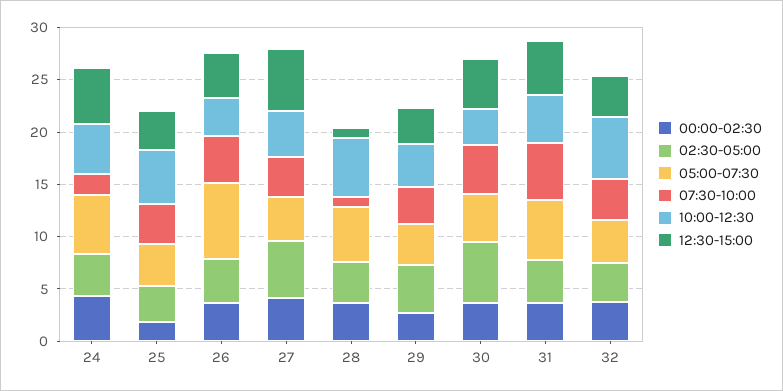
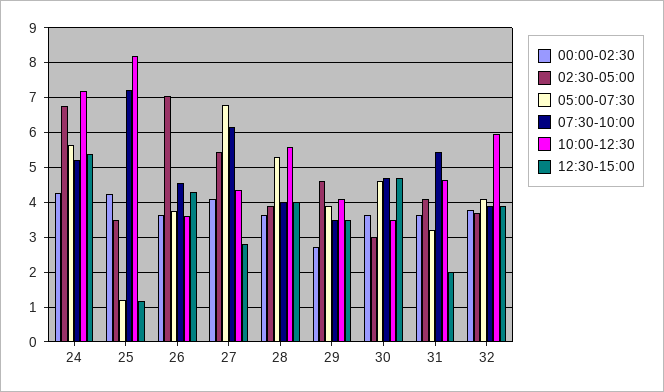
02:30-05:00, 24: 4 -> 6.8
07:30-10:00, 24: 2 -> 5.2
10:00-12:30, 24: 5 -> 7.2
00:00-02:30, 25: 2 -> 4.2
05:00-07:30, 25: 4 -> 1.2
07:30-10:00, 25: 4 -> 7.2
10:00-12:30, 25: 5 -> 8.2
12:30-15:00, 25: 4 -> 1.2
02:30-05:00, 26: 4 -> 7
05:00-07:30, 26: 7 -> 3.8
05:00-07:30, 27: 4 -> 6.8
07:30-10:00, 27: 4 -> 6.2
12:30-15:00, 27: 6 -> 2.8
07:30-10:00, 28: 1 -> 4
12:30-15:00, 28: 1 -> 4
02:30-05:00, 30: 6 -> 3
05:00-07:30, 31: 6 -> 3.2
12:30-15:00, 31: 5 -> 2

